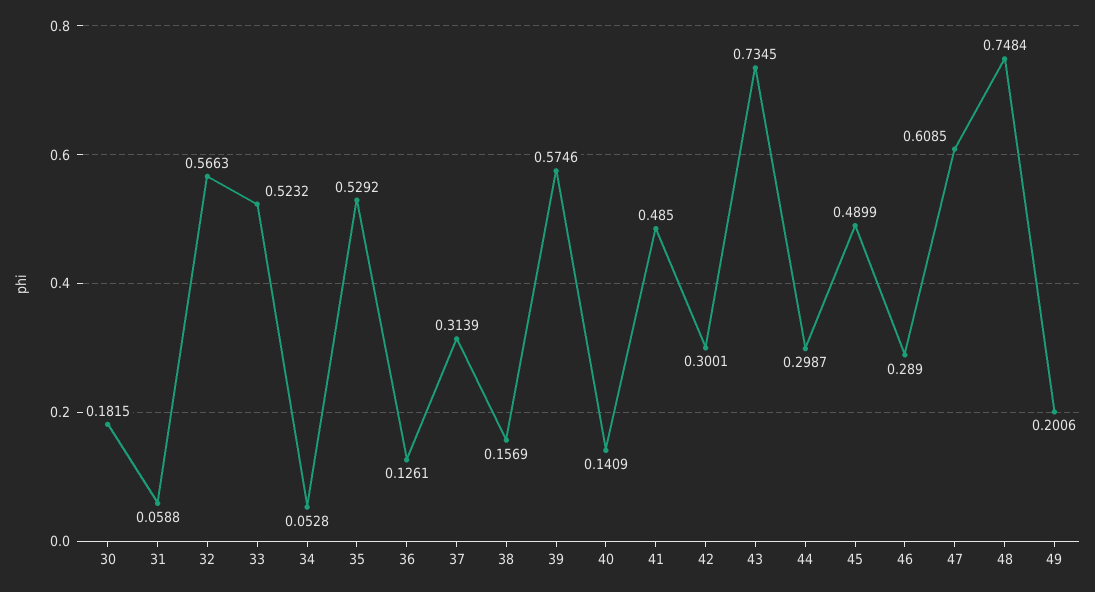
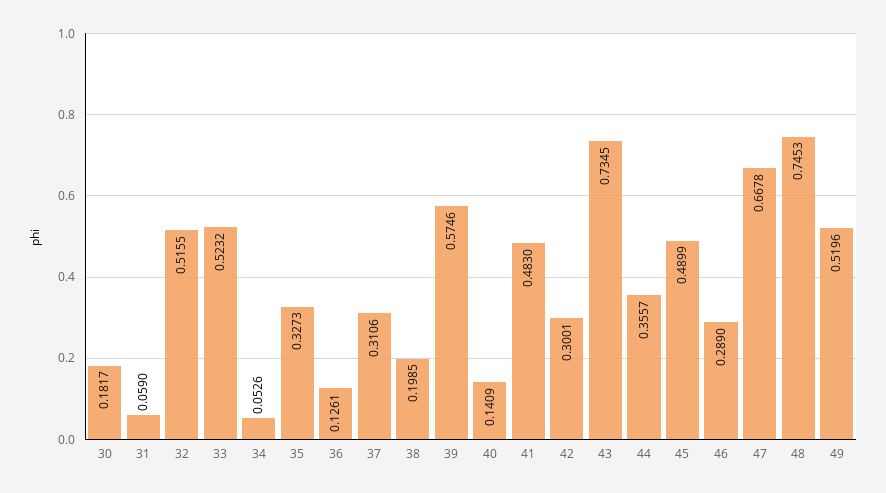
30: 0.1815 -> 0.1817
31: 0.0588 -> 0.059
32: 0.5663 -> 0.5155
34: 0.0528 -> 0.0526
35: 0.5292 -> 0.3273
37: 0.3139 -> 0.3106
38: 0.1569 -> 0.1985
41: 0.485 -> 0.483
44: 0.2987 -> 0.3557
47: 0.6085 -> 0.6678
48: 0.7484 -> 0.7453
49: 0.2006 -> 0.5196

